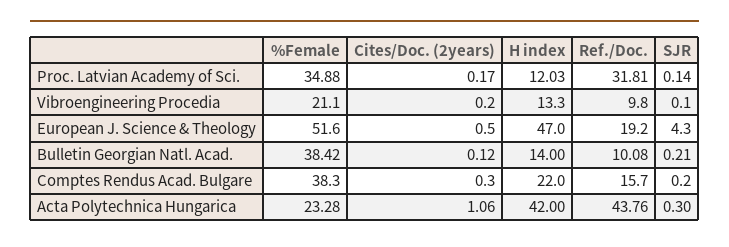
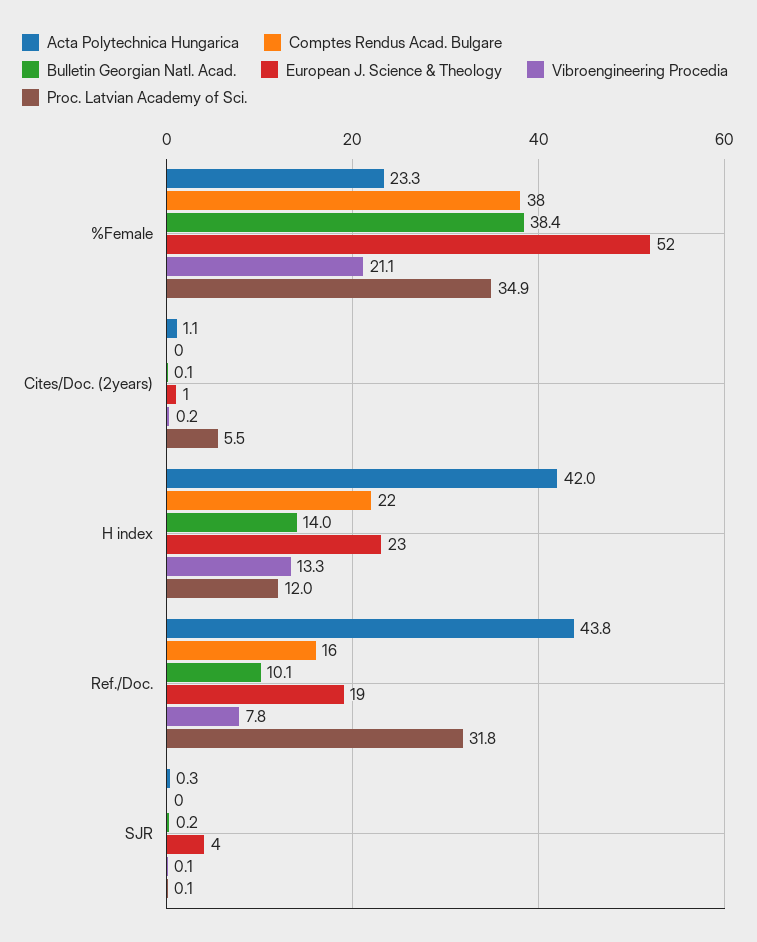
Proc. Latvian Academy of Sci., Cites/Doc. (2years): 0.17 -> 5.5
Vibroengineering Procedia, Ref./Doc.: 9.8 -> 7.8
European J. Science & Theology, H index: 47 -> 23

